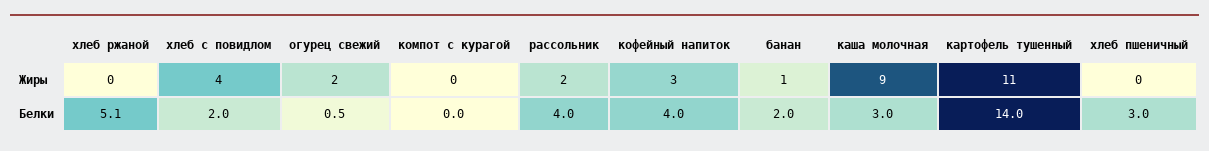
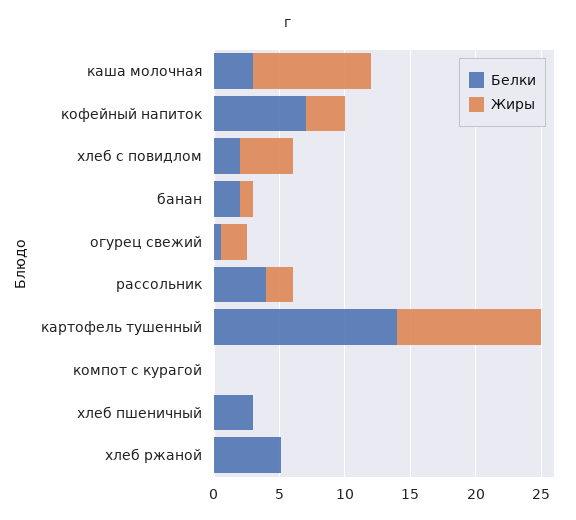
Белки, кофейный напиток: 4 -> 7

